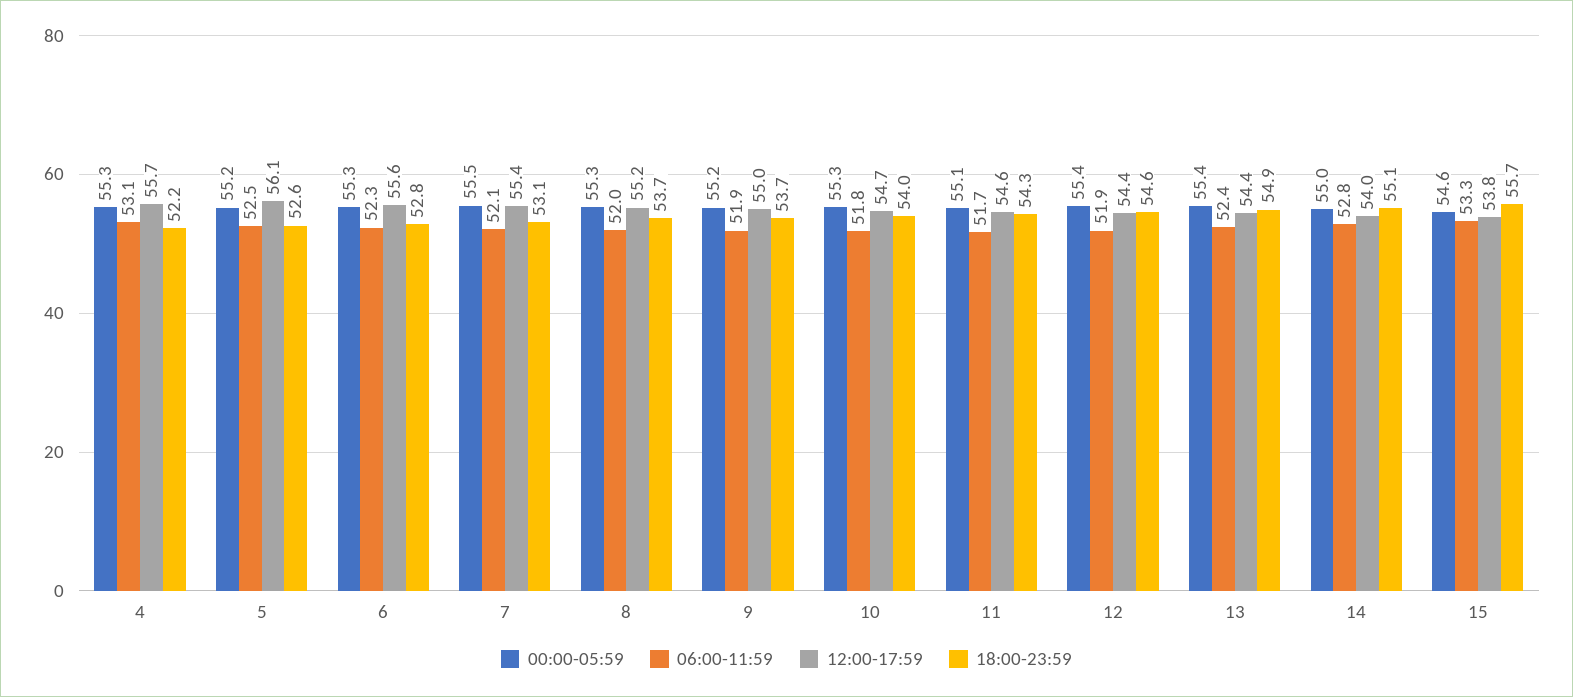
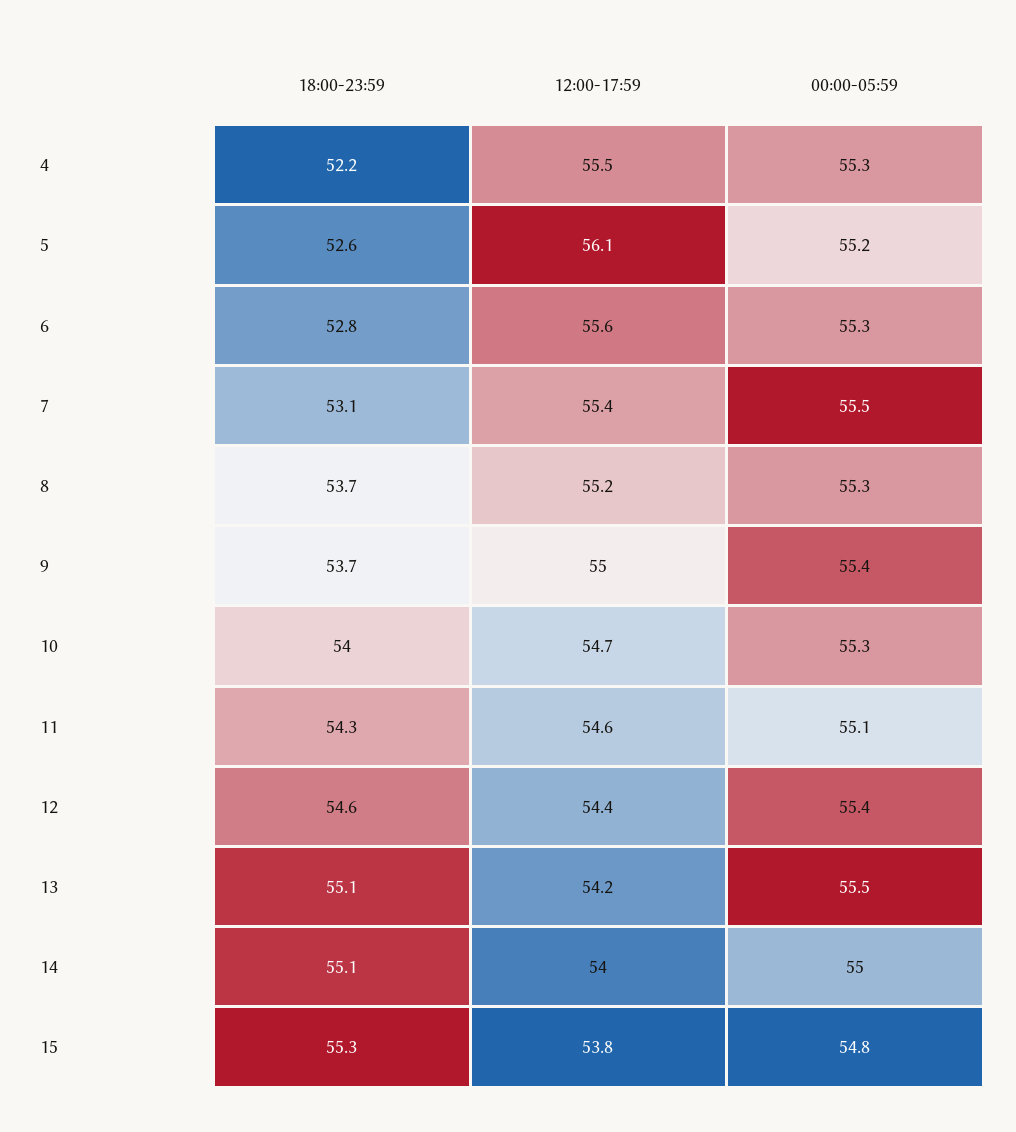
06:00-11:59, 4: 53.1 -> none
12:00-17:59, 4: 55.7 -> 55.5
06:00-11:59, 5: 52.5 -> none
06:00-11:59, 6: 52.3 -> none
06:00-11:59, 7: 52.1 -> none
06:00-11:59, 8: 52 -> none
00:00-05:59, 9: 55.2 -> 55.4
06:00-11:59, 9: 51.9 -> none
06:00-11:59, 10: 51.8 -> none
06:00-11:59, 11: 51.7 -> none
06:00-11:59, 12: 51.9 -> none
00:00-05:59, 13: 55.4 -> 55.5
06:00-11:59, 13: 52.4 -> none
12:00-17:59, 13: 54.4 -> 54.2
18:00-23:59, 13: 54.9 -> 55.1
06:00-11:59, 14: 52.8 -> none
00:00-05:59, 15: 54.6 -> 54.8
06:00-11:59, 15: 53.3 -> none
18:00-23:59, 15: 55.7 -> 55.3

